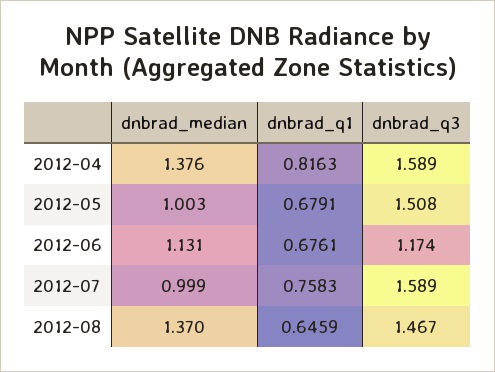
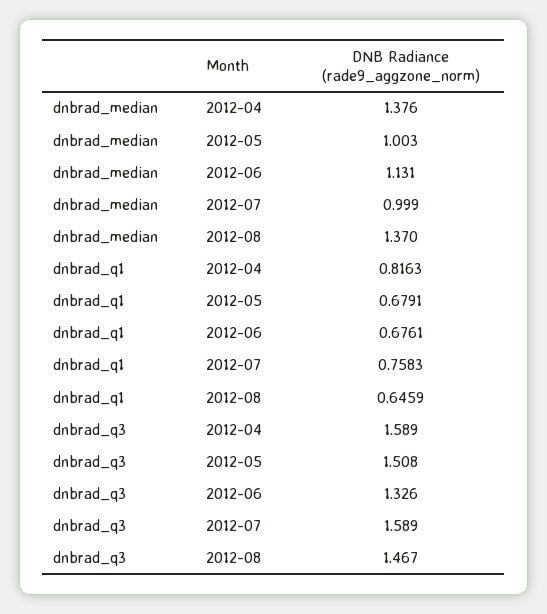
dnbrad_q3, 2012-06: 1.174 -> 1.326

